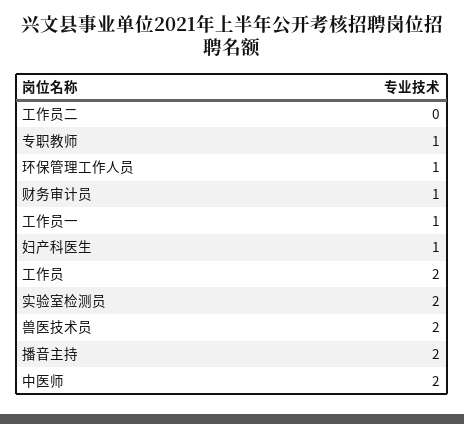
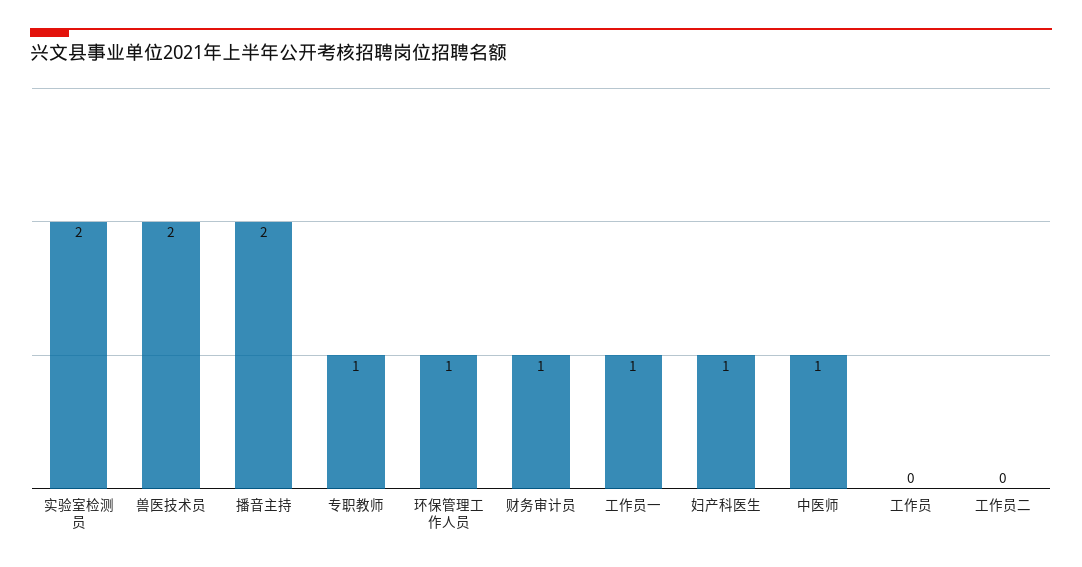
工作员: 2 -> 0
中医师: 2 -> 1

